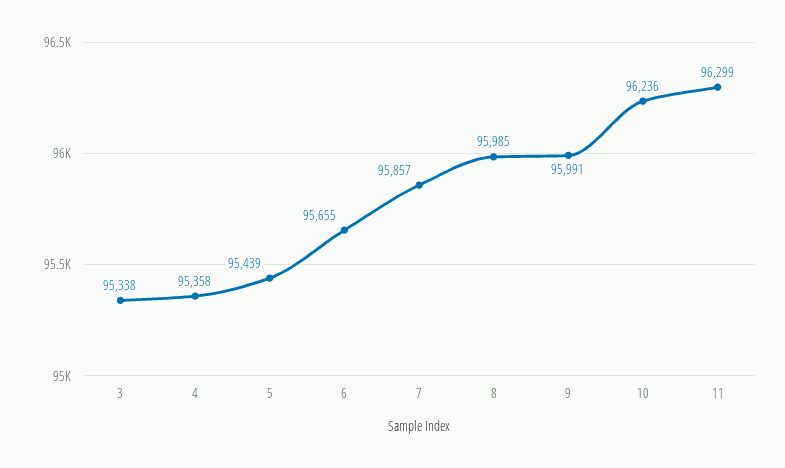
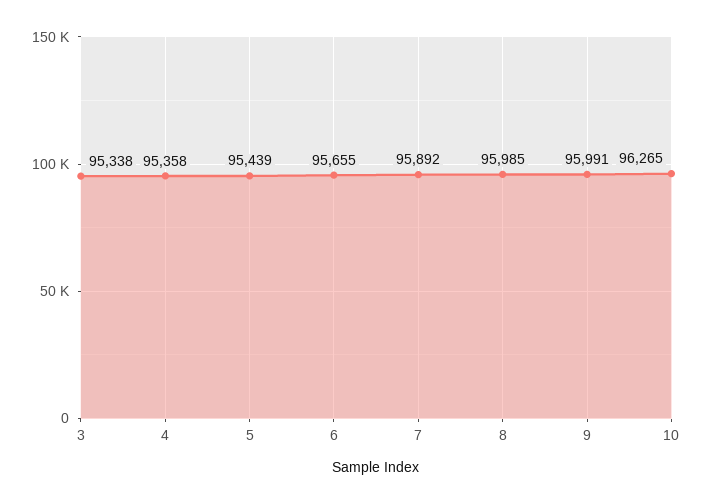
7: 95857 -> 95892
10: 96236 -> 96265
11: 96299 -> none

